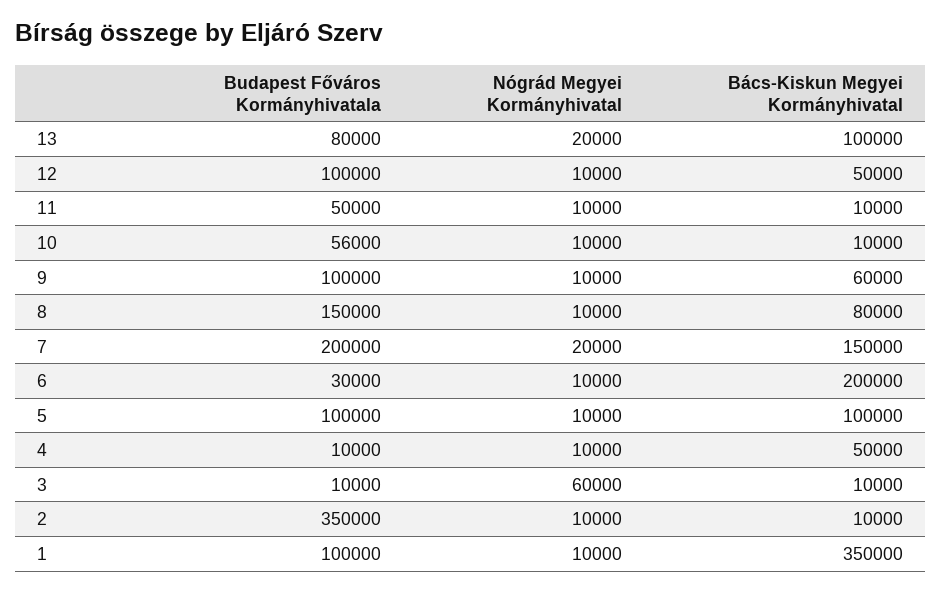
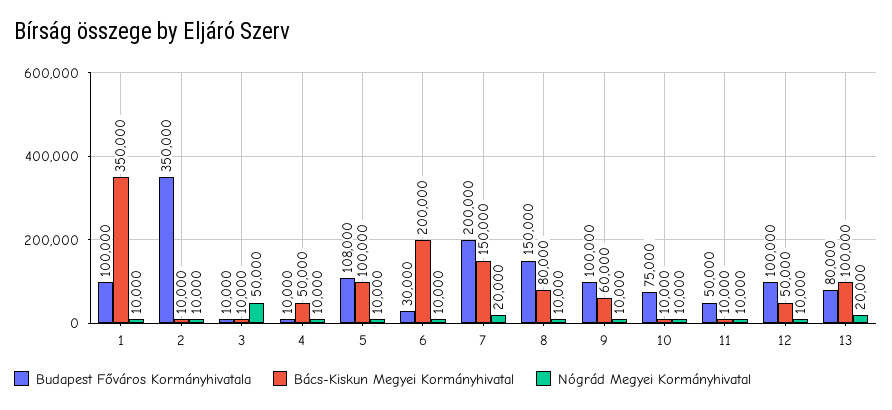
Budapest Főváros Kormányhivatala, 10: 56000 -> 75000
Budapest Főváros Kormányhivatala, 5: 100000 -> 108000
Nógrád Megyei Kormányhivatal, 3: 60000 -> 50000

